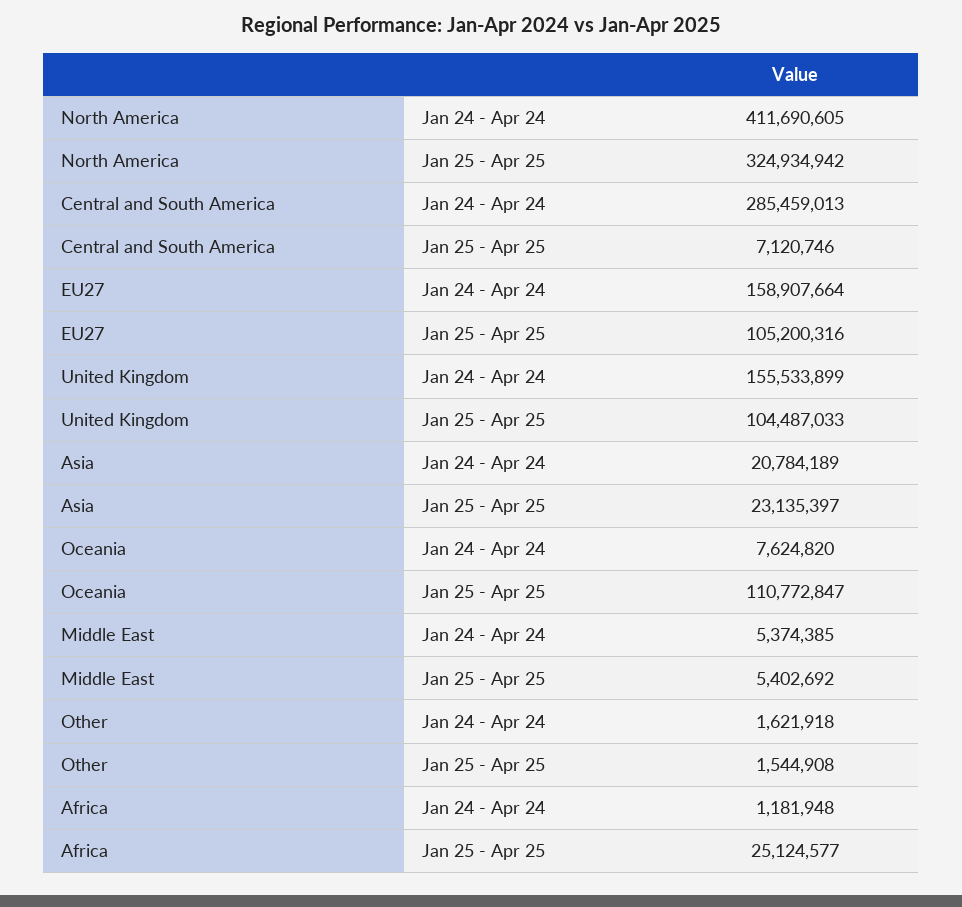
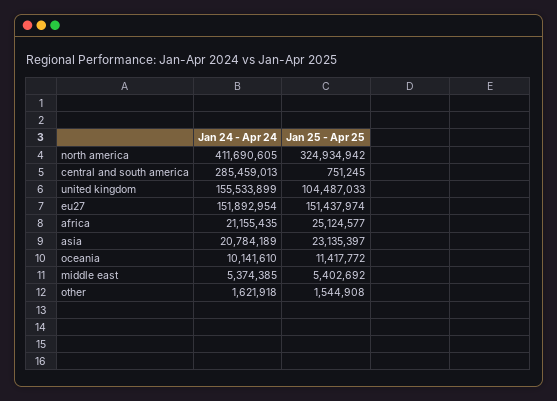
Central and South America, Jan 25 - Apr 25: 7120746 -> 751245
EU27, Jan 24 - Apr 24: 158907664 -> 151892954
EU27, Jan 25 - Apr 25: 105200316 -> 151437974
Oceania, Jan 24 - Apr 24: 7624820 -> 10141610
Oceania, Jan 25 - Apr 25: 110772847 -> 11417772
Africa, Jan 24 - Apr 24: 1181948 -> 21155435

